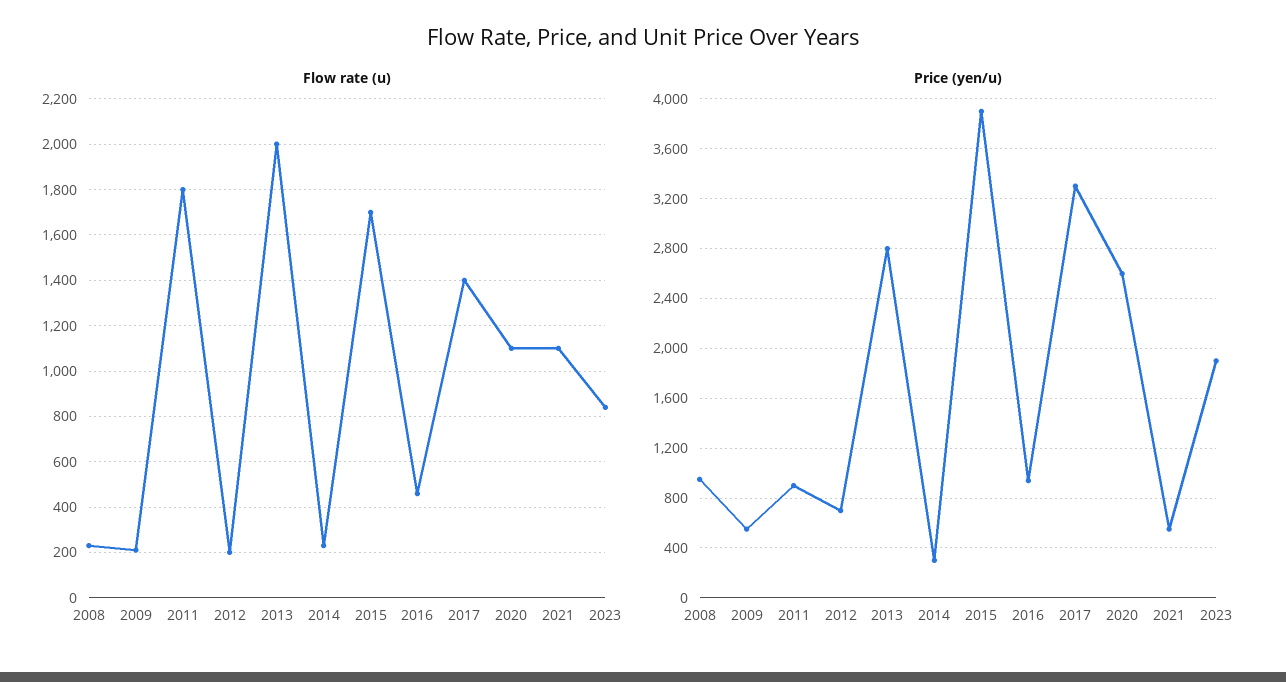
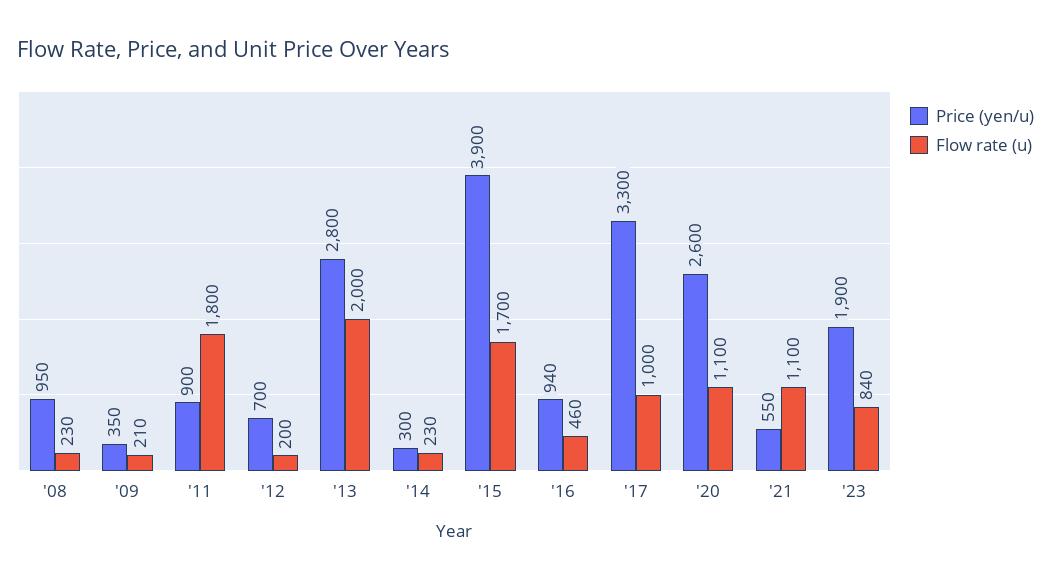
Flow rate (u), 2017: 1400 -> 1000
Price (yen/u), 2009: 550 -> 350

